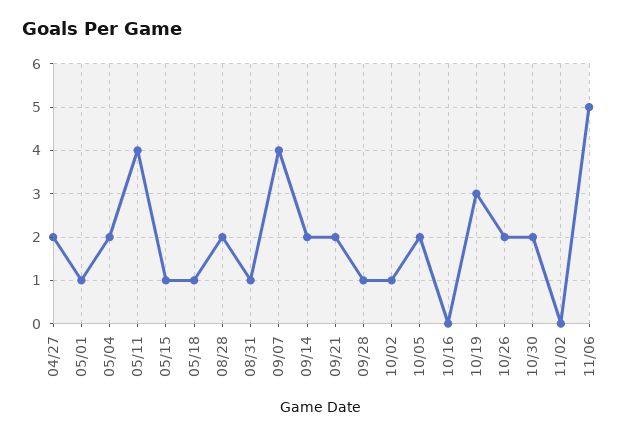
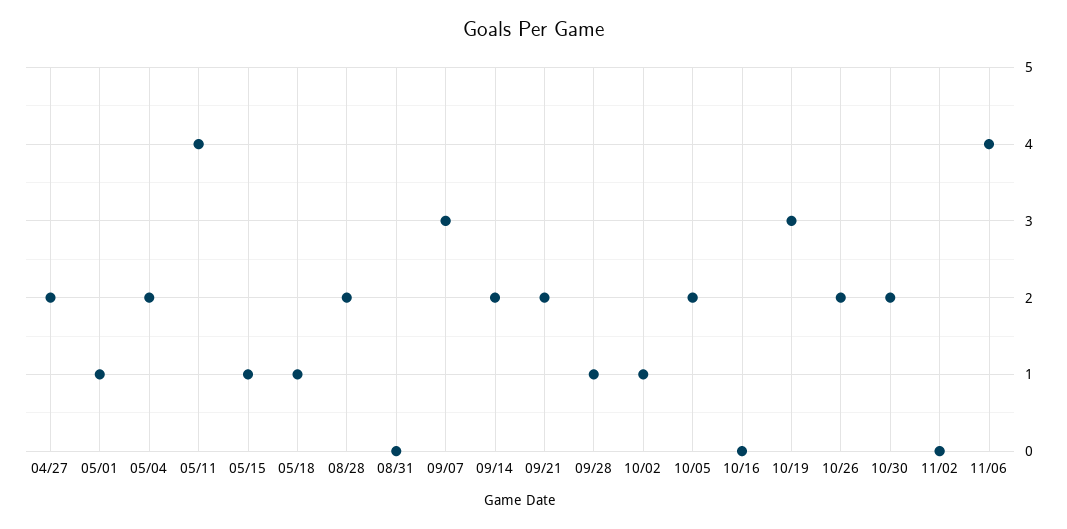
08/31: 1 -> 0
09/07: 4 -> 3
11/06: 5 -> 4

